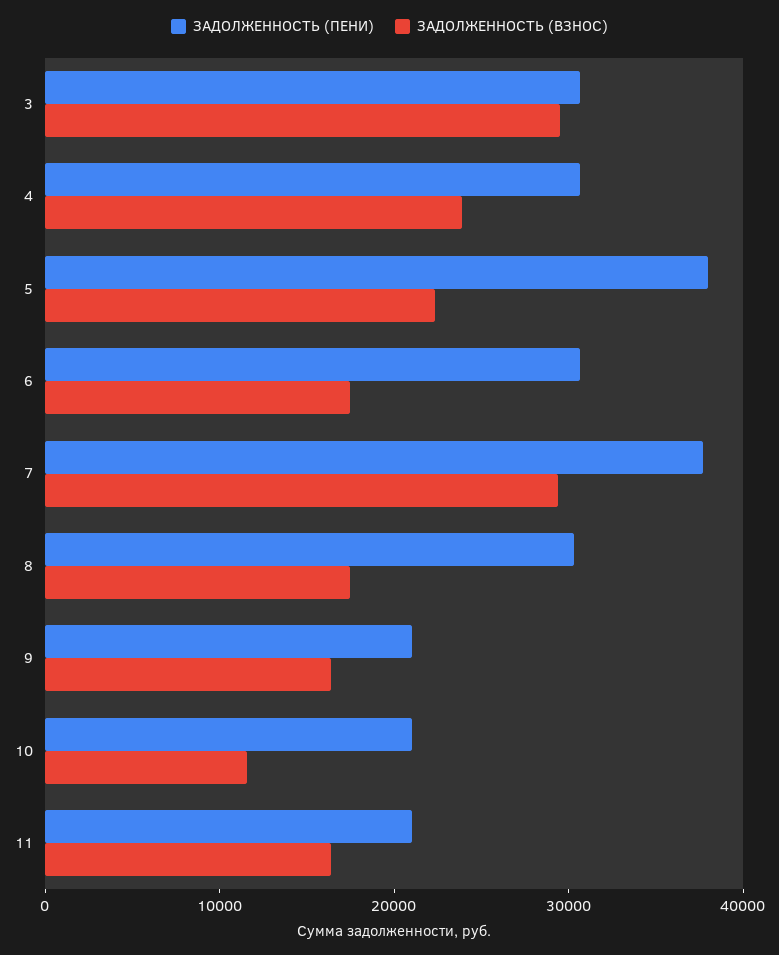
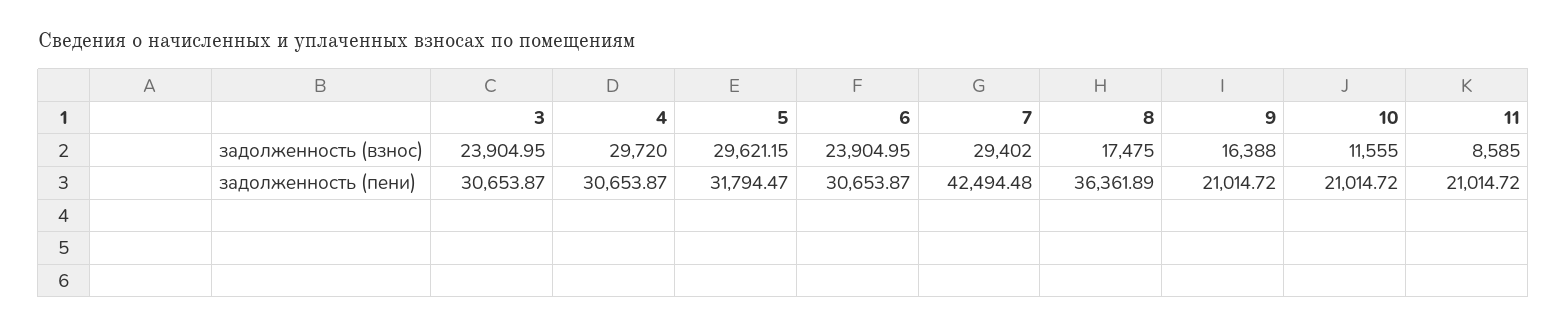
ЗАДОЛЖЕННОСТЬ (ВЗНОС), 3: 30000 -> 23904.95
ЗАДОЛЖЕННОСТЬ (ВЗНОС), 4: 24000 -> 29720
ЗАДОЛЖЕННОСТЬ (ПЕНИ), 5: 38000 -> 31794.47
ЗАДОЛЖЕННОСТЬ (ВЗНОС), 5: 22000 -> 29621.15
ЗАДОЛЖЕННОСТЬ (ВЗНОС), 6: 18000 -> 23904.95
ЗАДОЛЖЕННОСТЬ (ПЕНИ), 7: 38000 -> 42494.48
ЗАДОЛЖЕННОСТЬ (ПЕНИ), 8: 30000 -> 36361.89
ЗАДОЛЖЕННОСТЬ (ВЗНОС), 11: 16000 -> 8585

